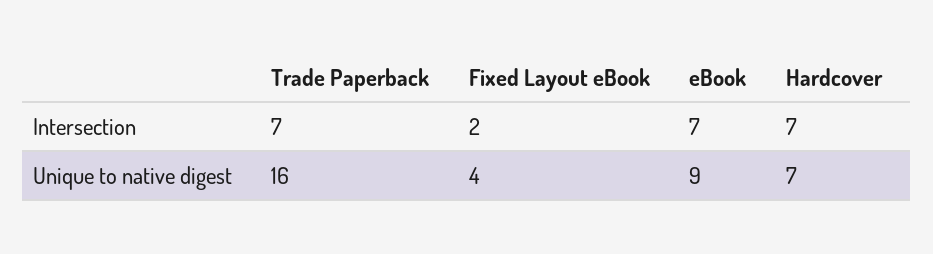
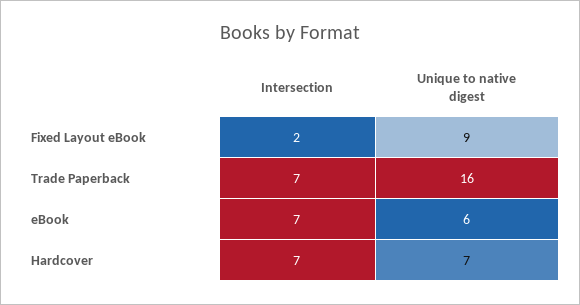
Fixed Layout eBook, Unique to native digest: 4 -> 9
eBook, Unique to native digest: 9 -> 6

